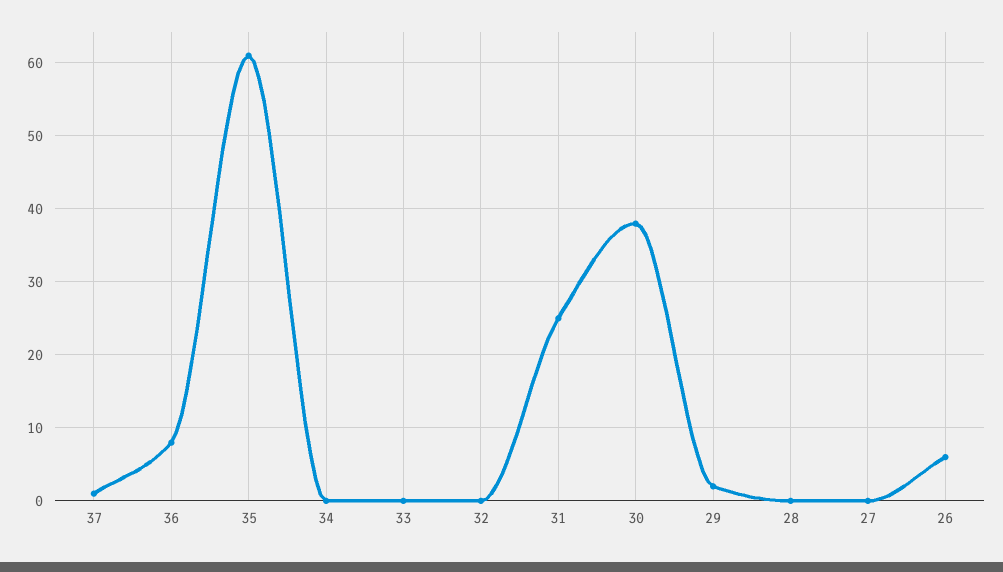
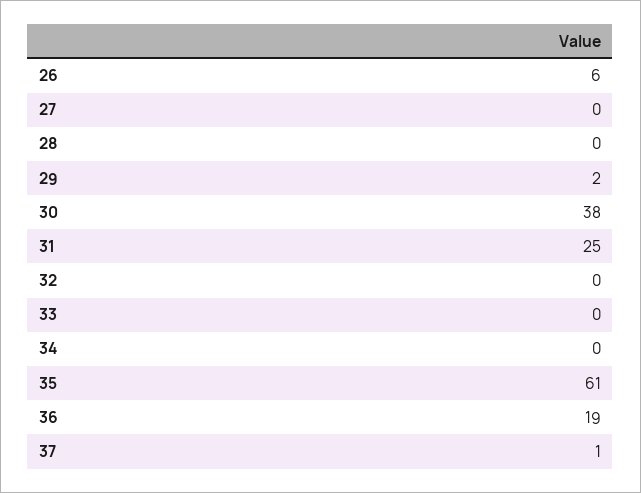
36: 8 -> 19

